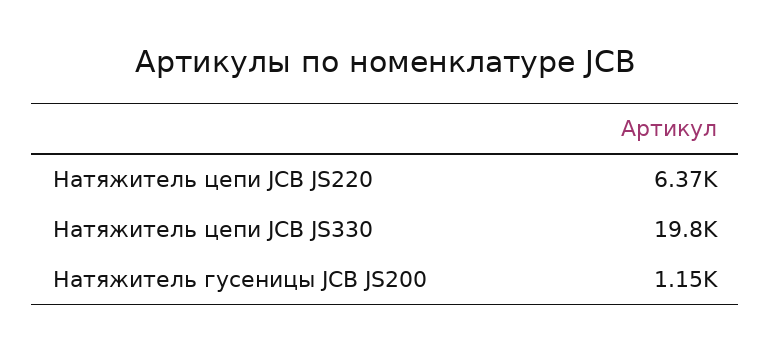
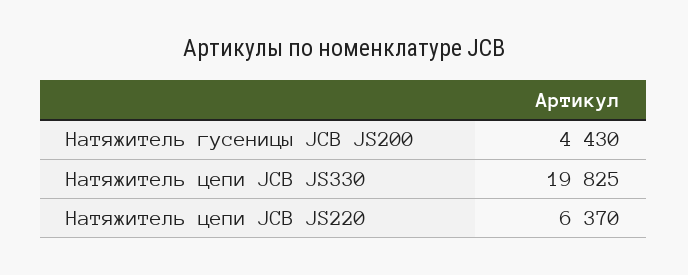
Натяжитель гусеницы JCB JS200: 1150 -> 4430

